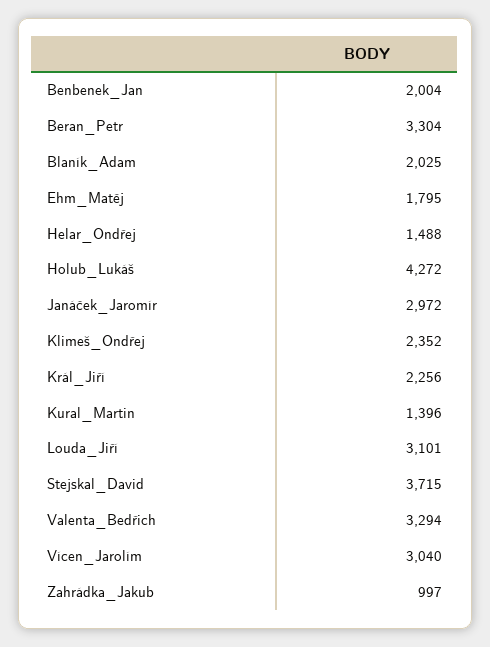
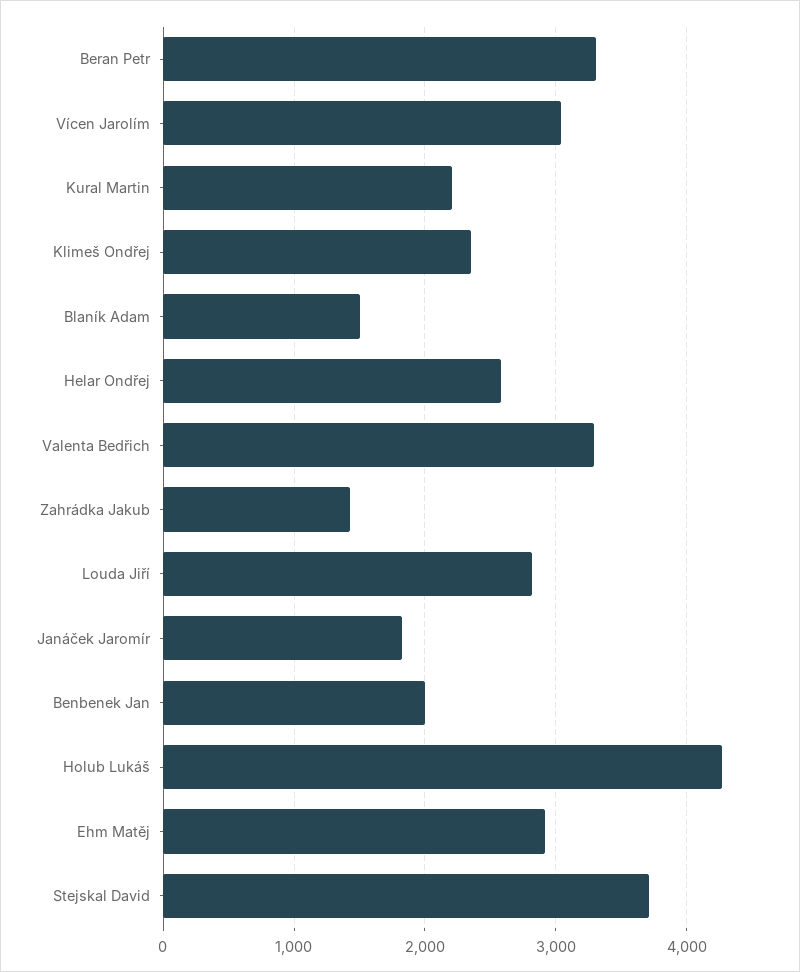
Blaník_Adam: 2025 -> 1500
Ehm_Matěj: 1795 -> 2900
Helar_Ondřej: 1488 -> 2600
Janáček_Jaromír: 2972 -> 1800
Král_Jiří: 2256 -> none
Kural_Martin: 1396 -> 2200
Louda_Jiří: 3101 -> 2800
Zahrádka_Jakub: 997 -> 1400

